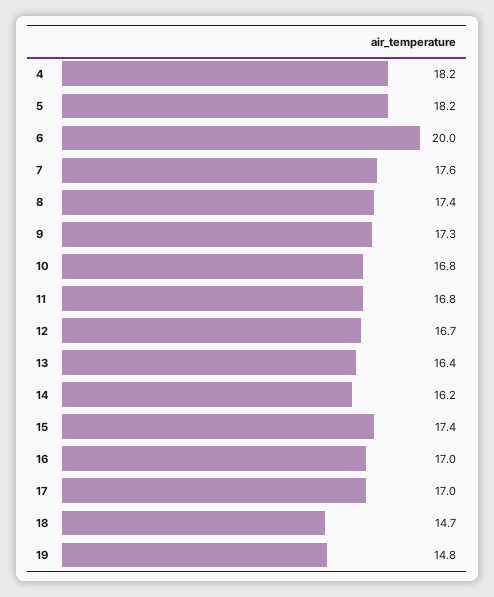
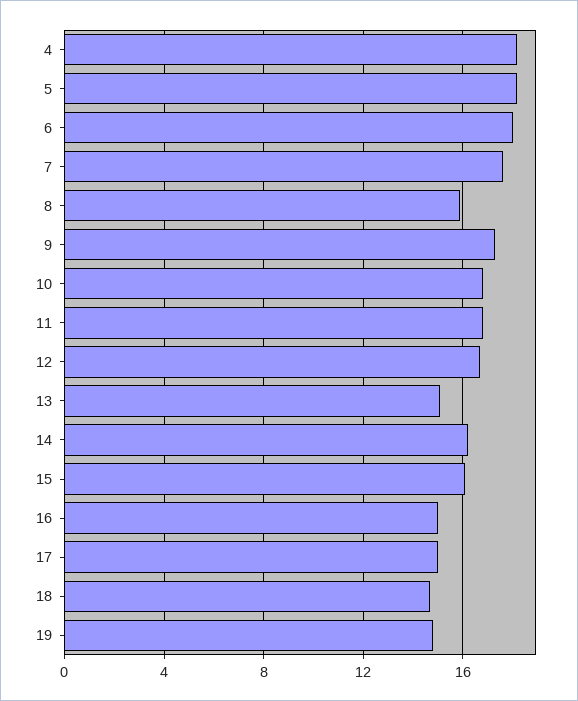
6: 20 -> 18
8: 17.4 -> 16
13: 16.4 -> 15
15: 17.4 -> 16
16: 17 -> 15
17: 17 -> 15

